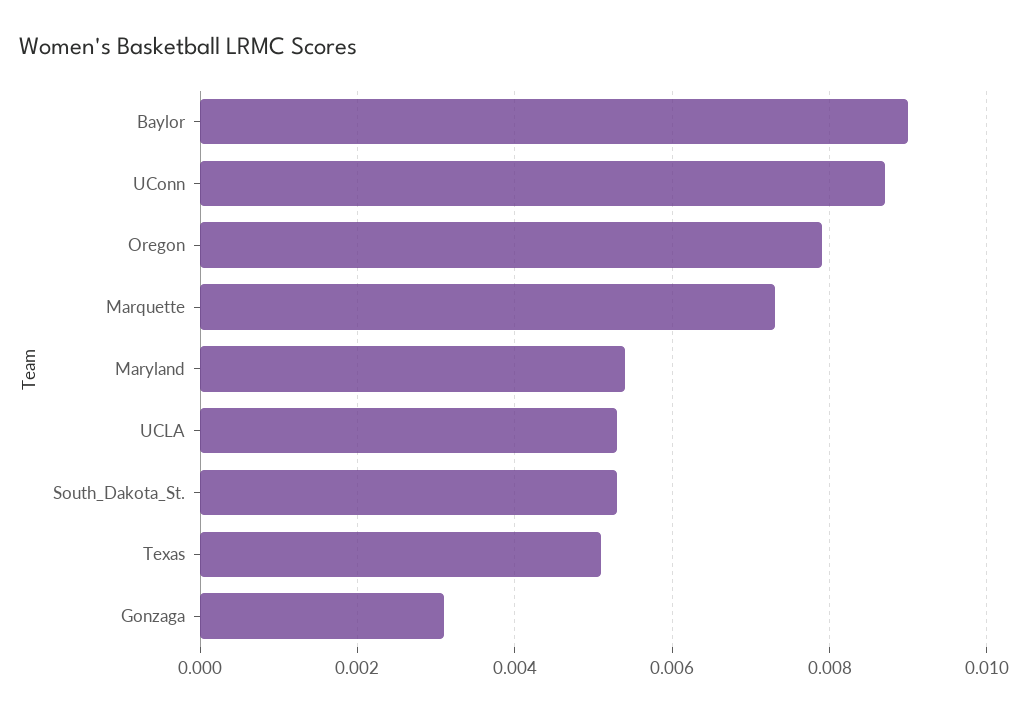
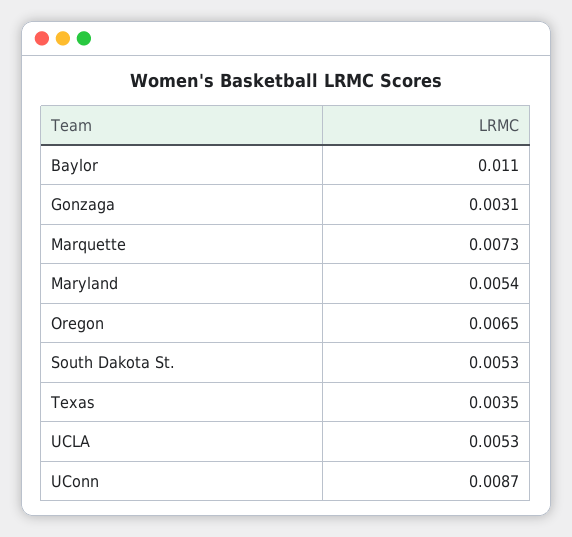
Baylor: 0.009 -> 0.011
Oregon: 0.008 -> 0.0065
Texas: 0.005 -> 0.0035

